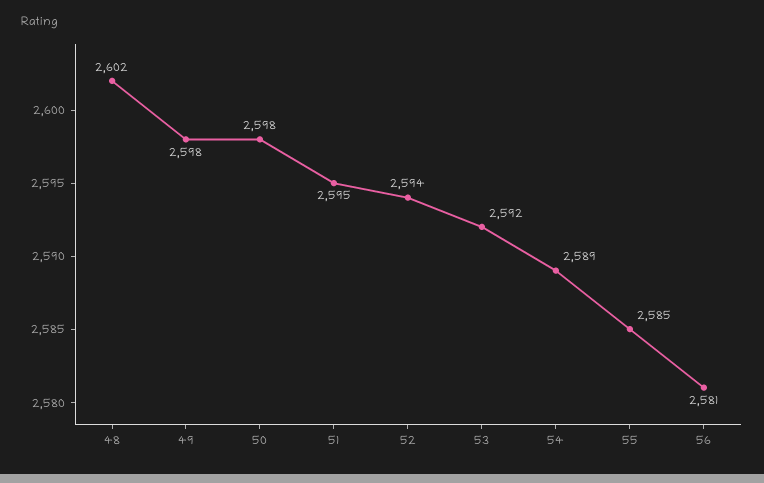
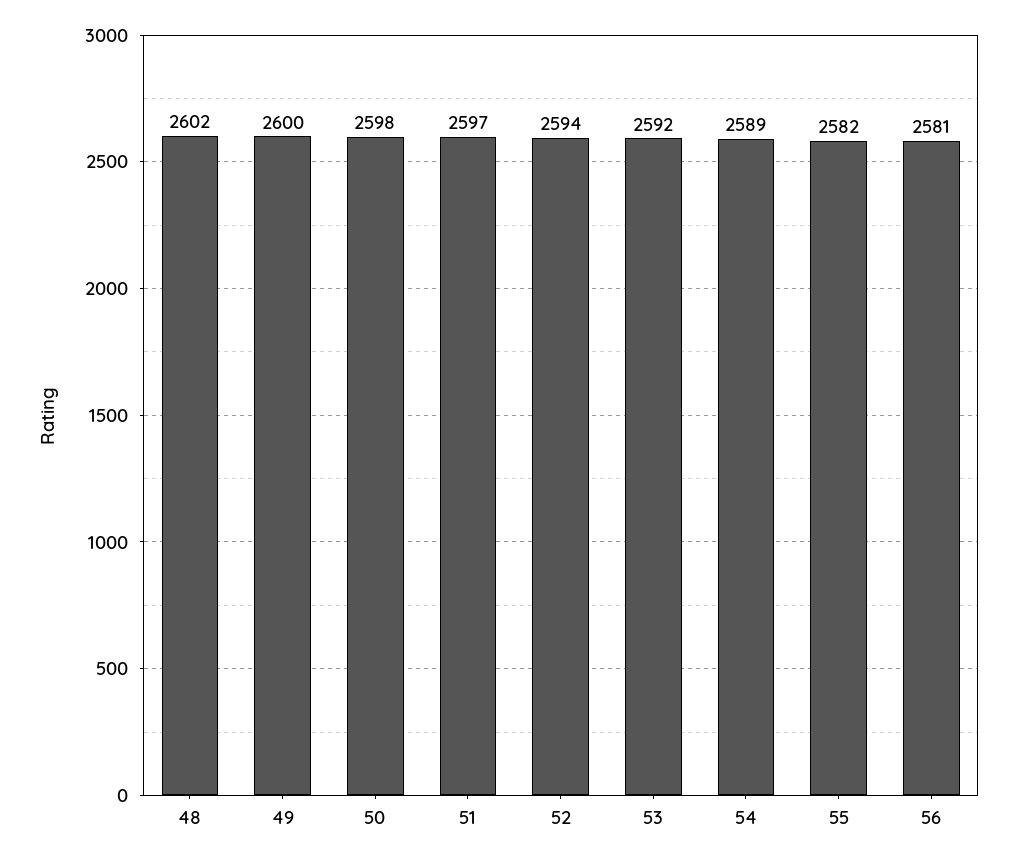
49: 2598 -> 2600
51: 2595 -> 2597
55: 2585 -> 2582

